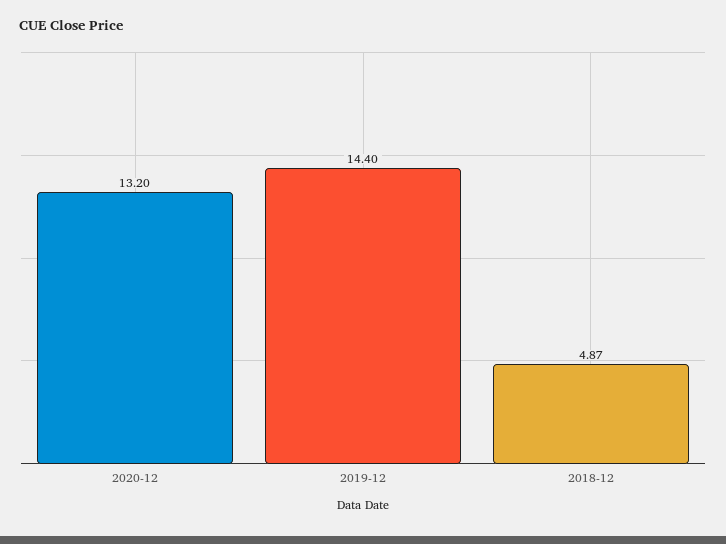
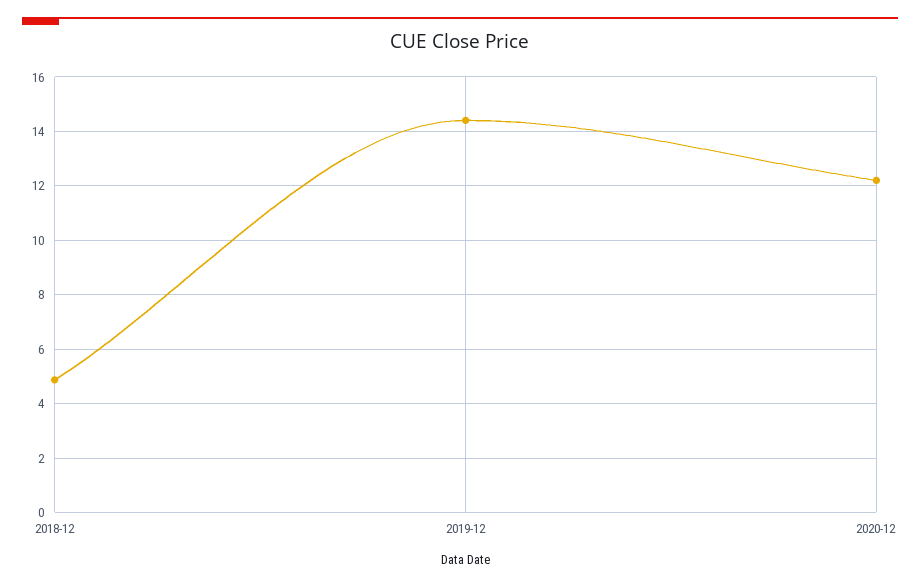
2020-12: 13.2 -> 12.25

